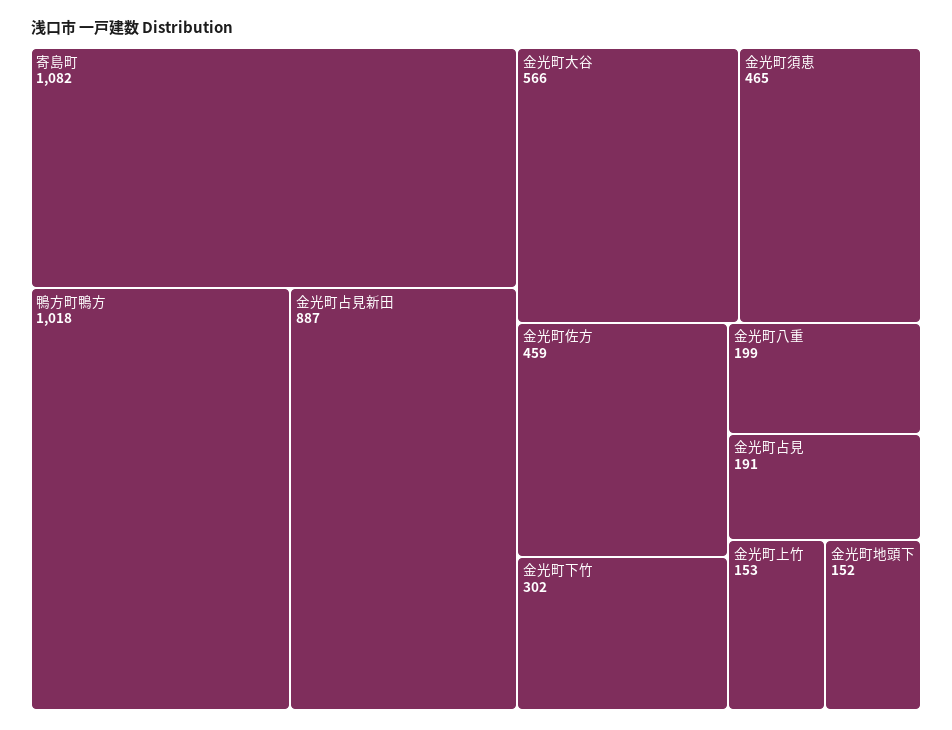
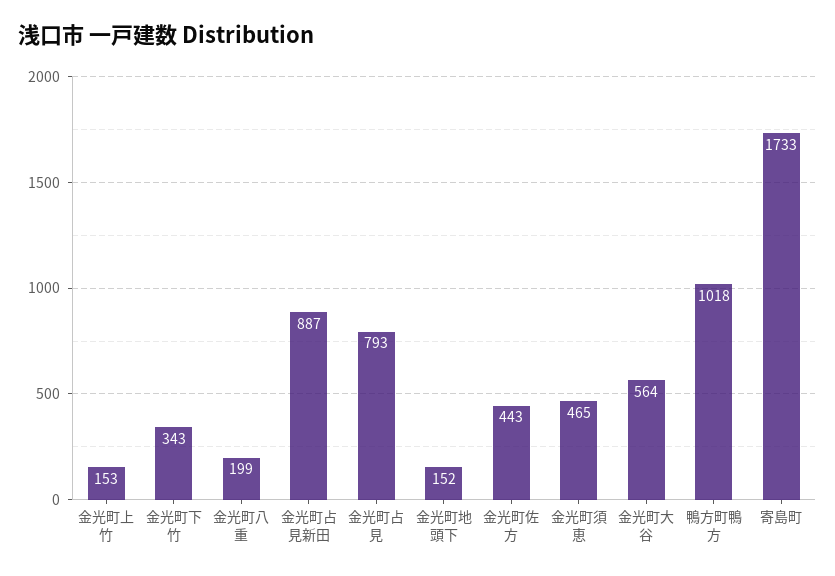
寄島町: 1082 -> 1733
金光町大谷: 566 -> 564
金光町佐方: 459 -> 443
金光町下竹: 302 -> 343
金光町占見: 191 -> 793

